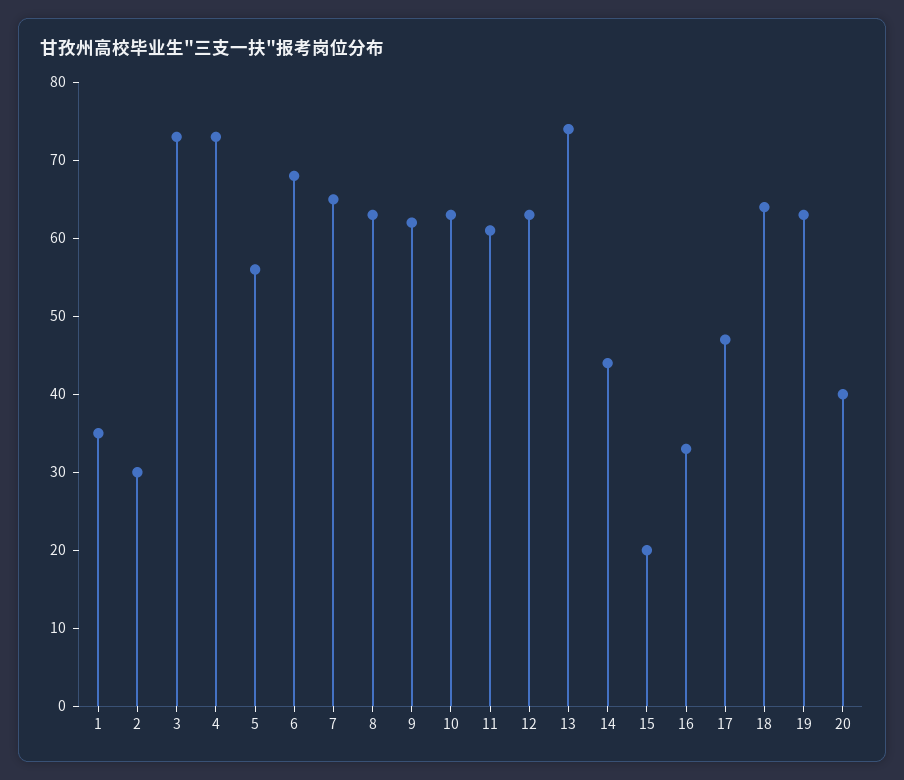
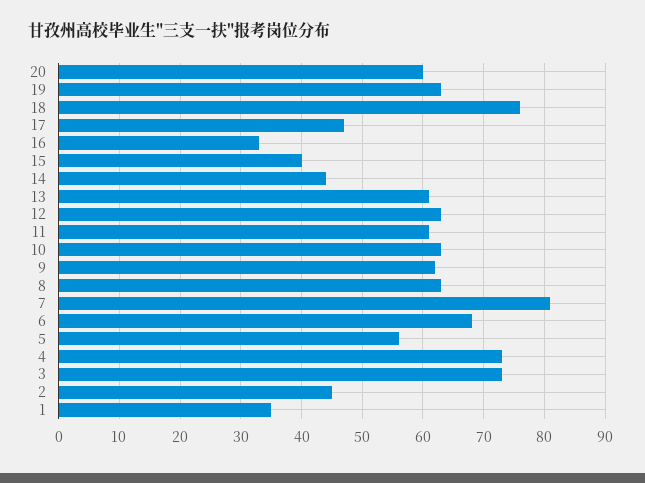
2: 30 -> 45
7: 65 -> 81
13: 75 -> 61
15: 20 -> 40
18: 65 -> 76
20: 40 -> 60

